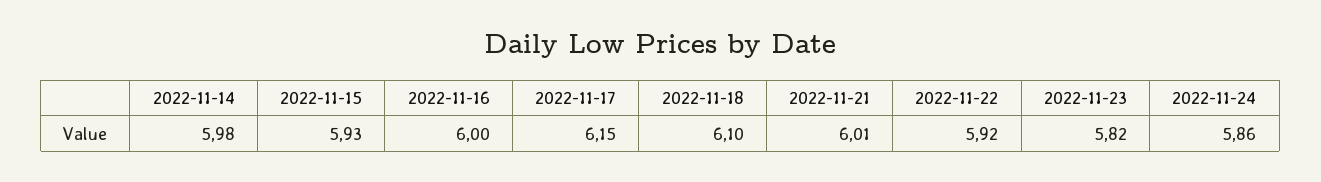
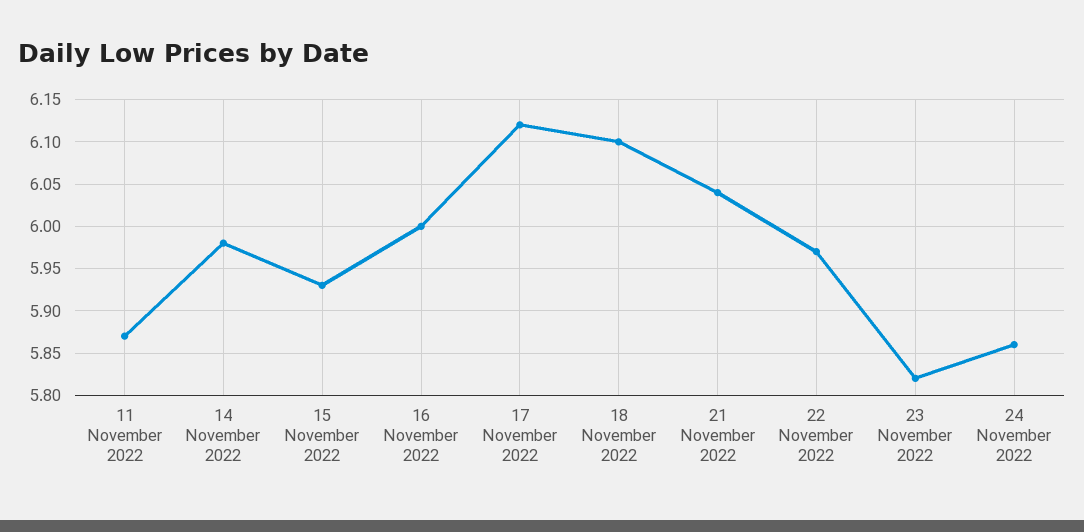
2022-11-17: 6.15 -> 6.12
2022-11-21: 6.01 -> 6.04
2022-11-22: 5.92 -> 5.97
11 November 2022: none -> 5.87

